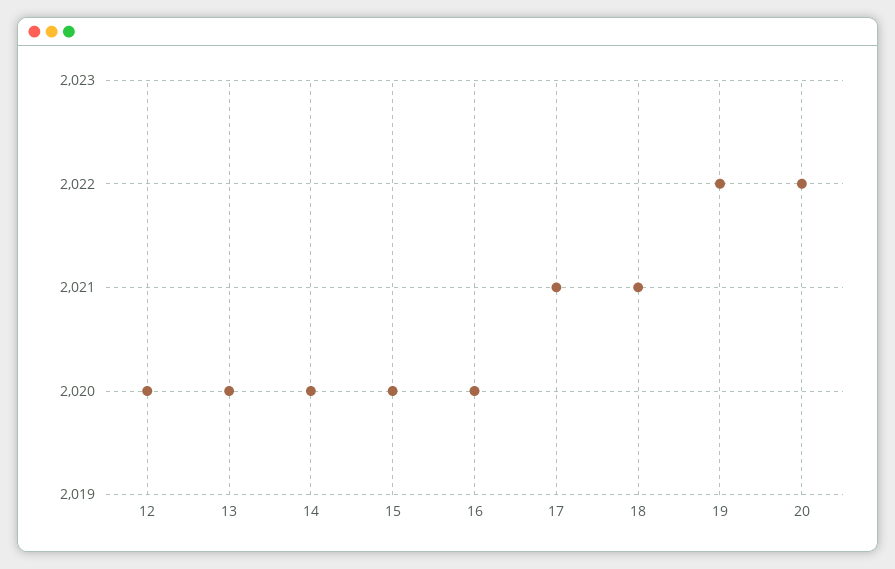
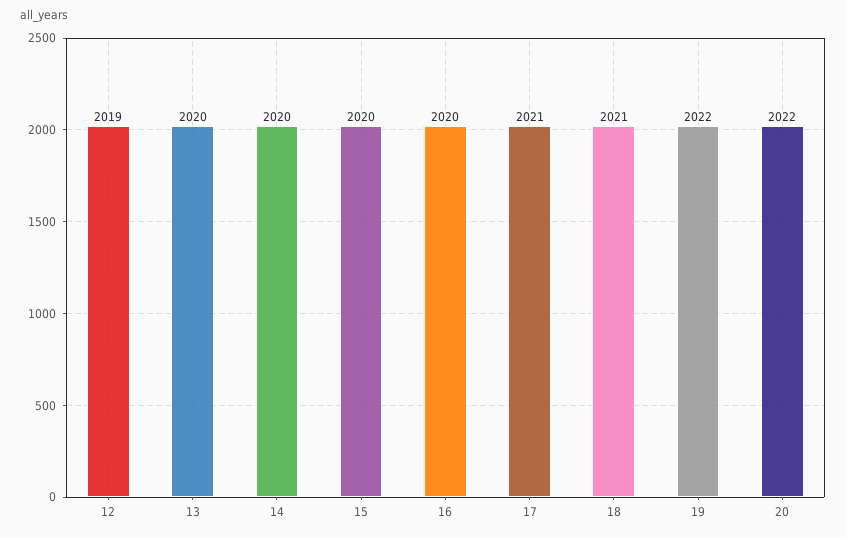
12: 2020 -> 2019

